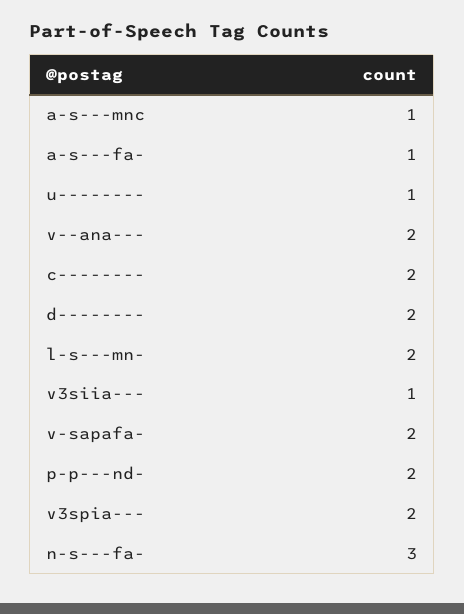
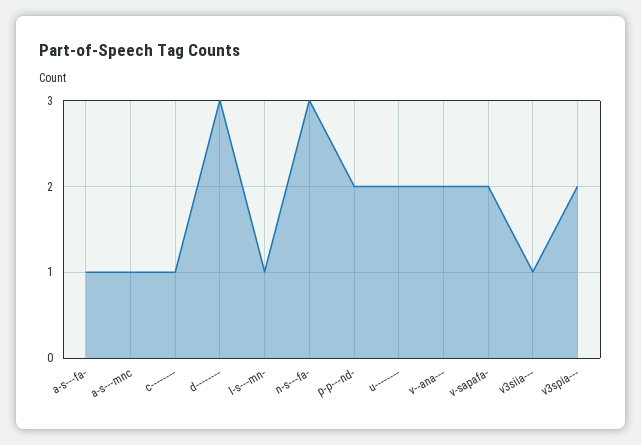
u--------: 1 -> 2
c--------: 2 -> 1
d--------: 2 -> 3
l-s---mn-: 2 -> 1

